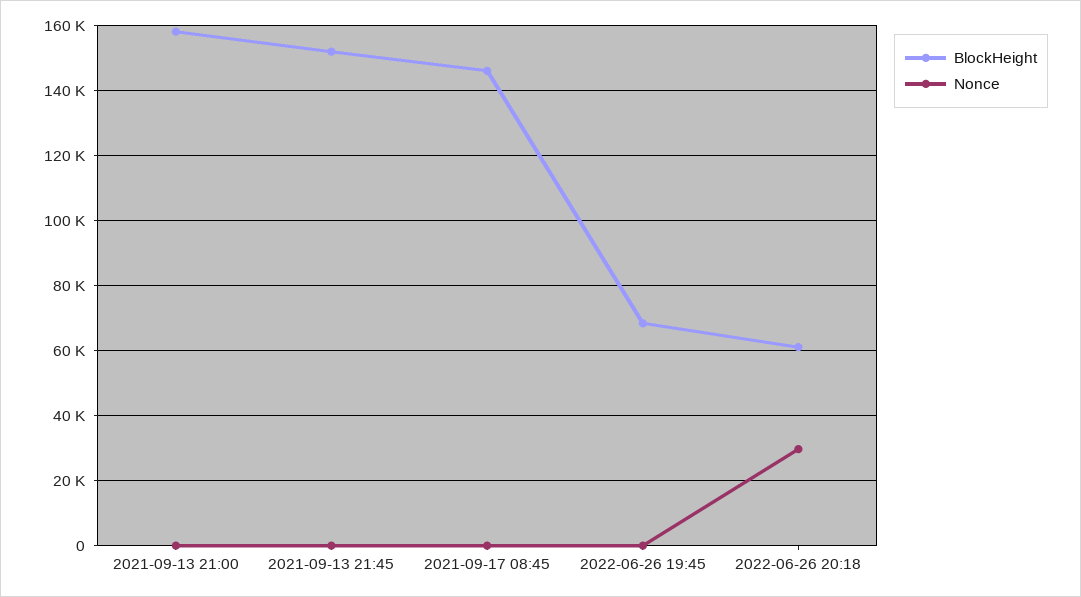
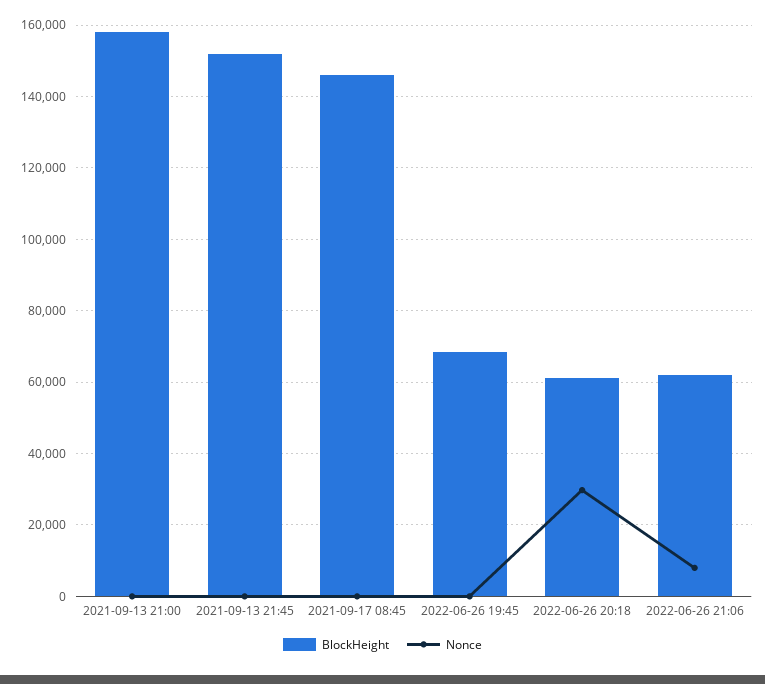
BlockHeight, 2022-06-26 21:06: none -> 62000
Nonce, 2022-06-26 21:06: none -> 8000

